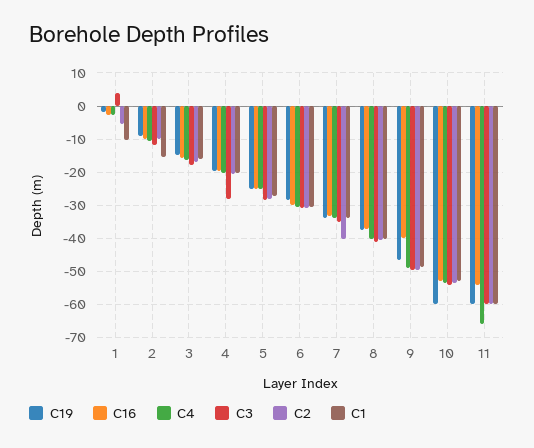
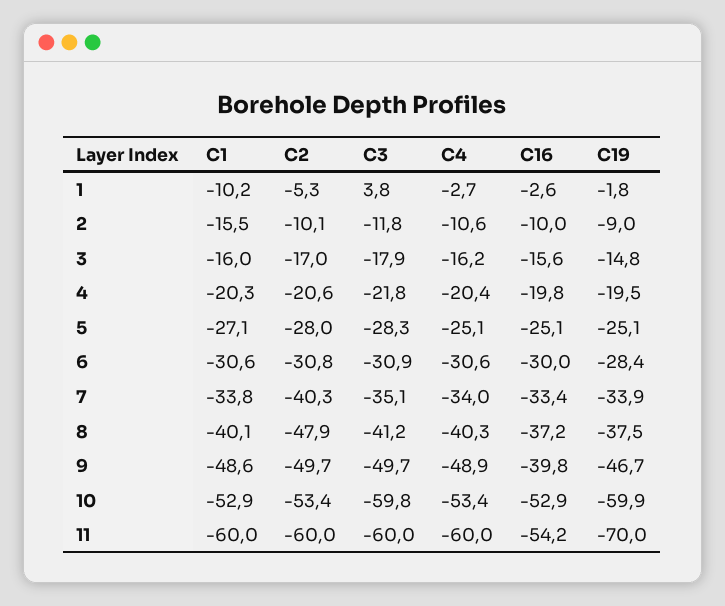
C3, 4: -28 -> -21.8
C2, 8: -40 -> -47.9
C3, 10: -54 -> -59.8
C19, 11: -60 -> -70
C4, 11: -66 -> -60

